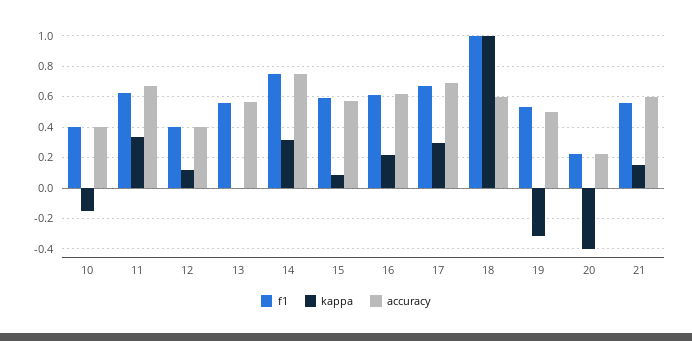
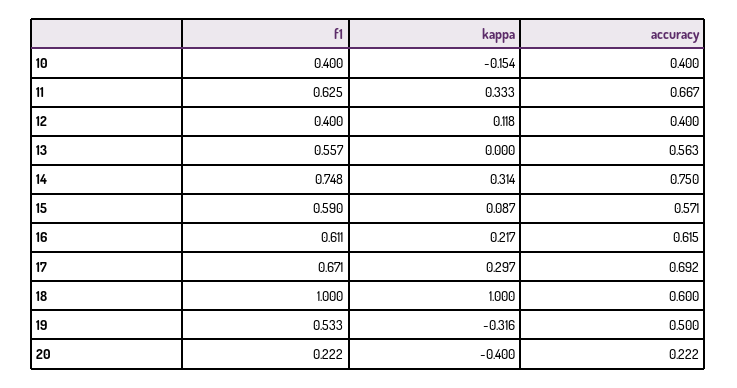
f1, 21: 0.55 -> none
kappa, 21: 0.15 -> none
accuracy, 21: 0.6 -> none

